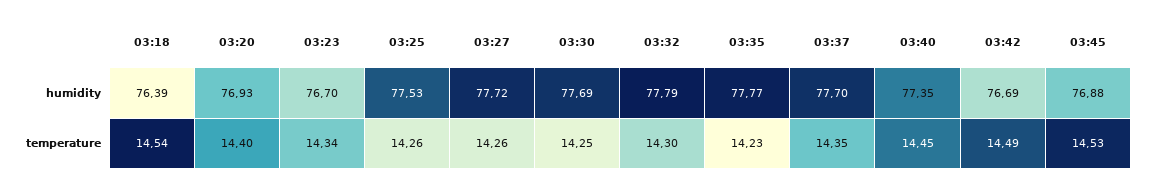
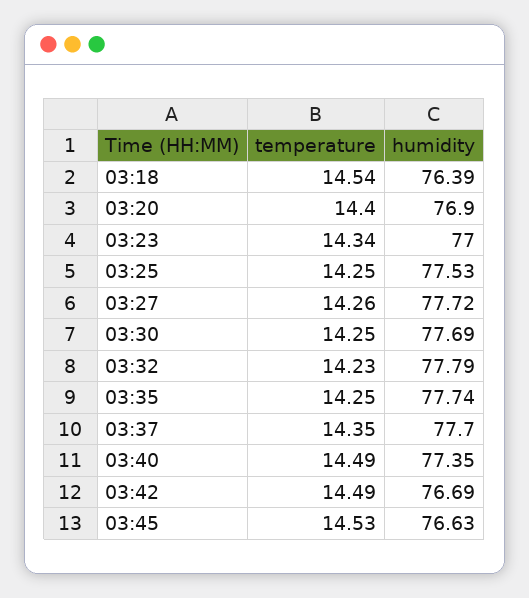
03:20, humidity: 76.93 -> 76.9
03:23, humidity: 76.7 -> 77
03:35, humidity: 77.77 -> 77.74
03:45, humidity: 76.88 -> 76.63
03:25, temperature: 14.26 -> 14.25
03:32, temperature: 14.3 -> 14.23
03:35, temperature: 14.23 -> 14.25
03:40, temperature: 14.45 -> 14.49

